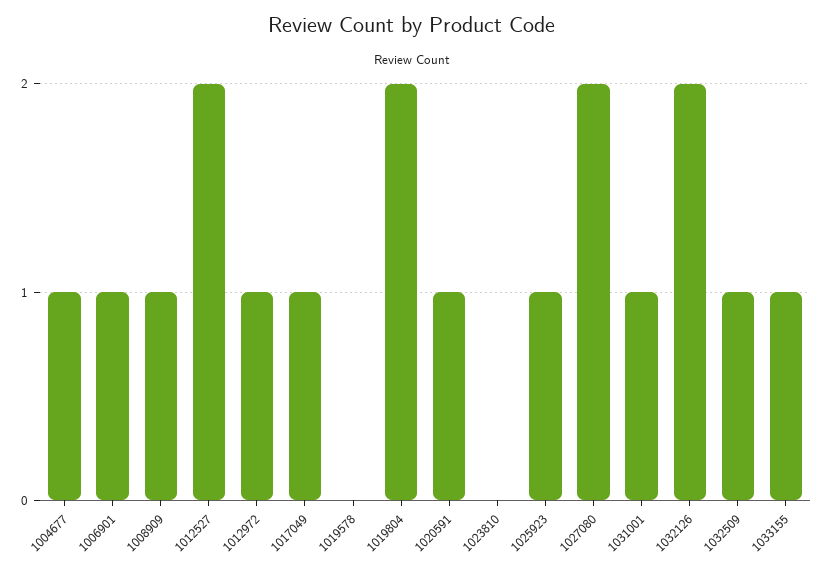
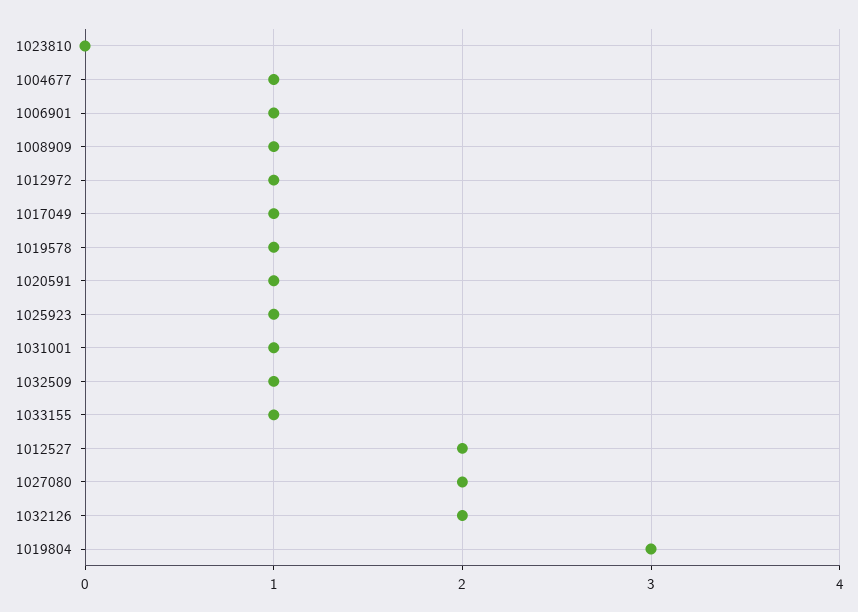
1019578: 0 -> 1
1019804: 2 -> 3

